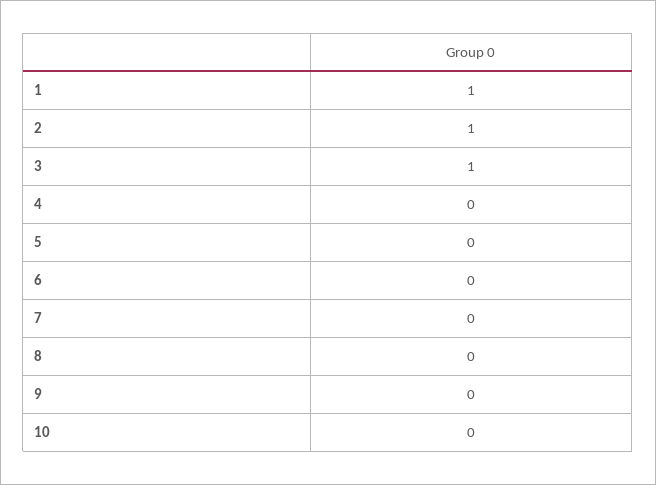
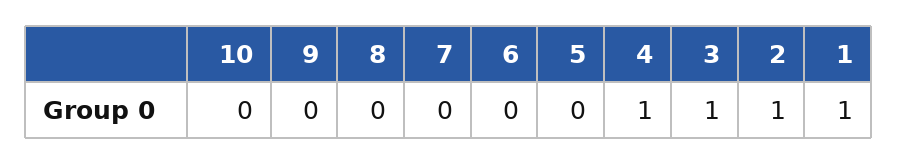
4: 0 -> 1

